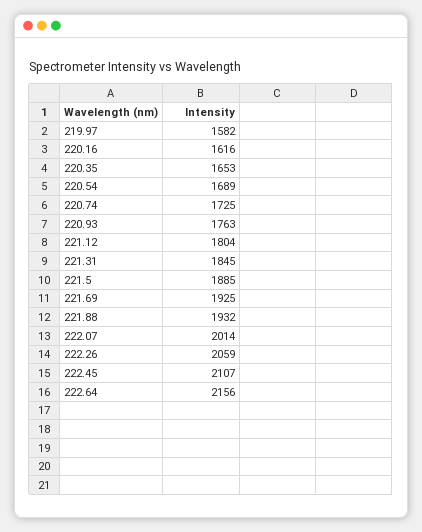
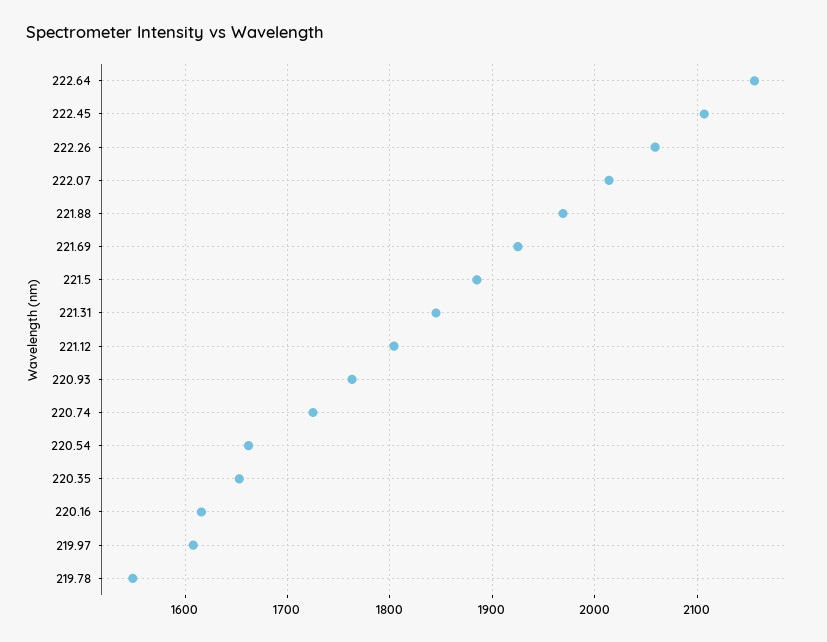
219.97: 1582 -> 1610
220.54: 1689 -> 1660
221.88: 1932 -> 1970
219.78: none -> 1550

